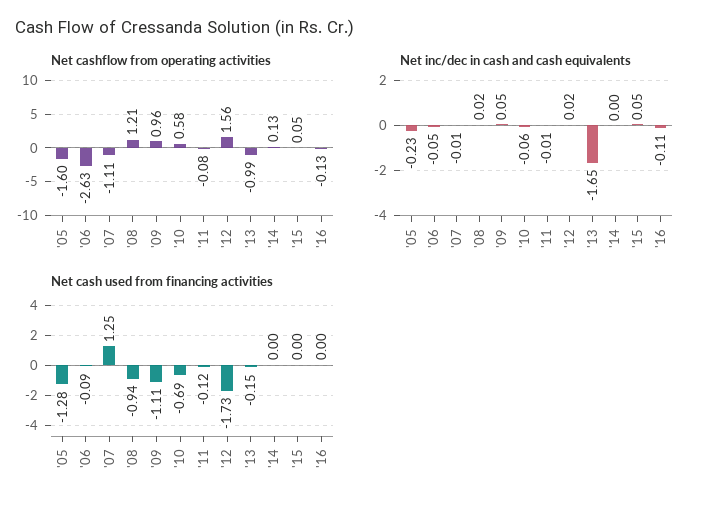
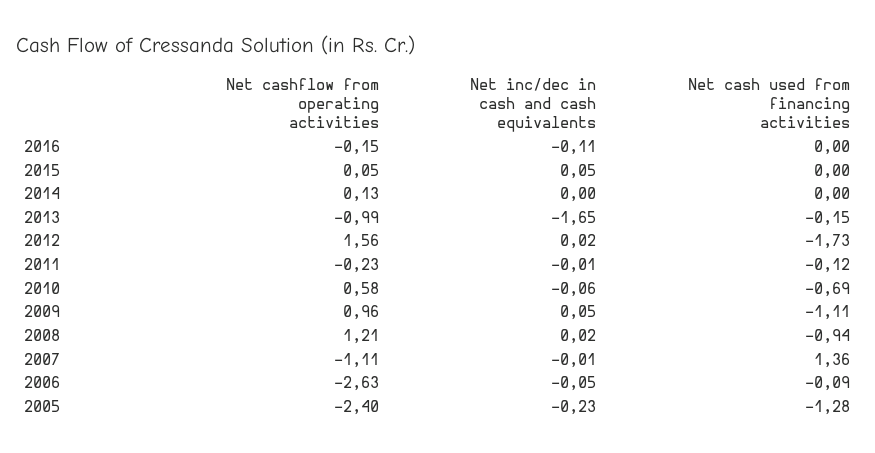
Net cashflow from operating activities, '05: -1.6 -> -2.4
Net cashflow from operating activities, '11: -0.08 -> -0.23
Net cashflow from operating activities, '16: -0.13 -> -0.15
Net cash used from financing activities, '07: 1.25 -> 1.36

